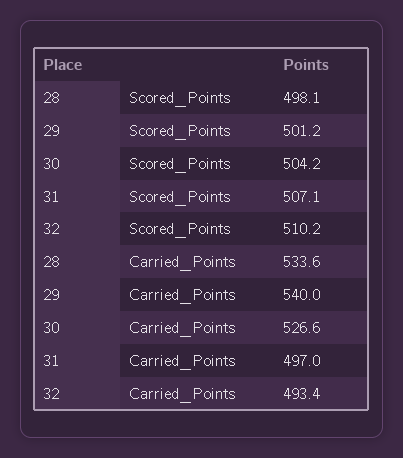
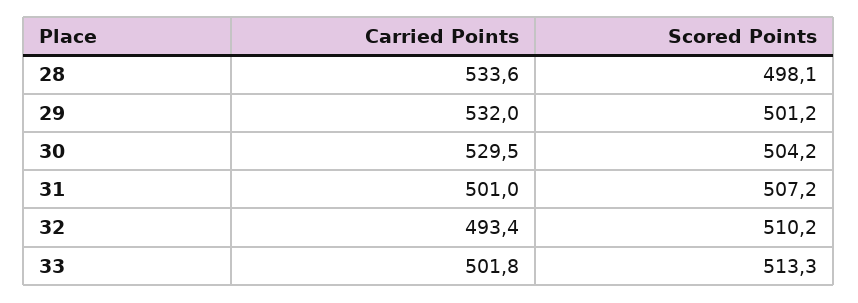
31, Scored_Points: 507.1 -> 507.2
29, Carried_Points: 540 -> 532
30, Carried_Points: 526.6 -> 529.5
31, Carried_Points: 497 -> 501
33, Carried_Points: none -> 501.8
33, Scored_Points: none -> 513.3

